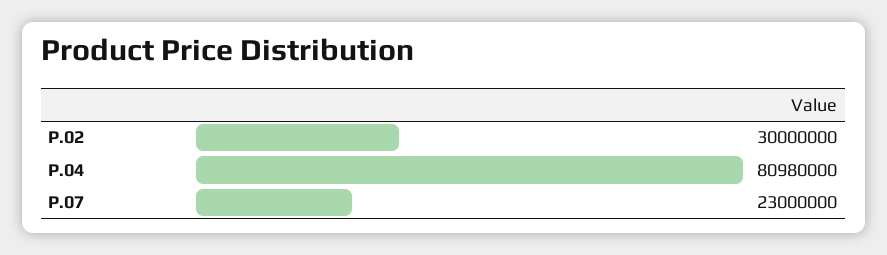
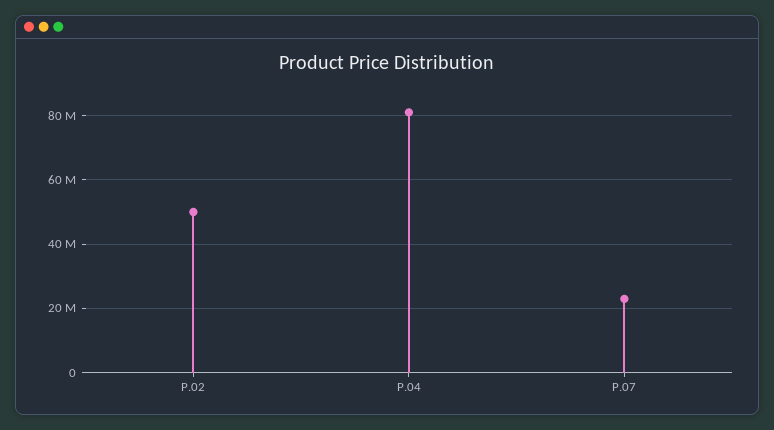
P.02: 30000000 -> 50000000

